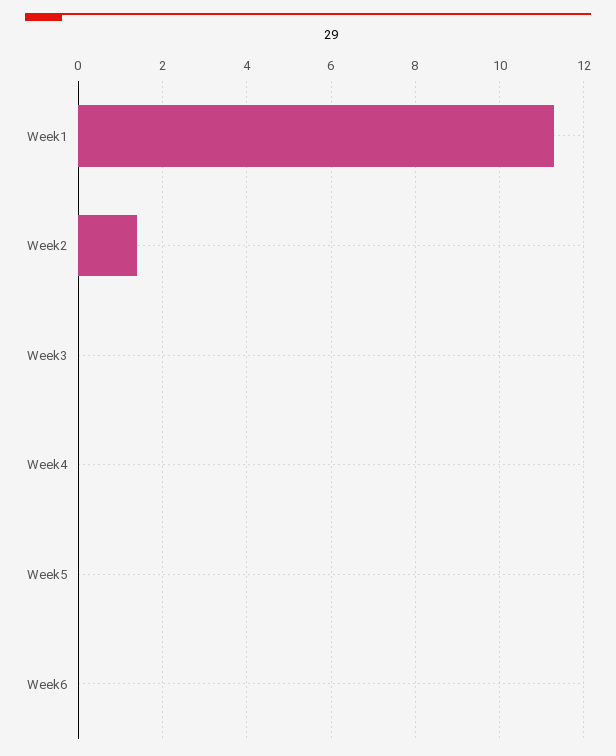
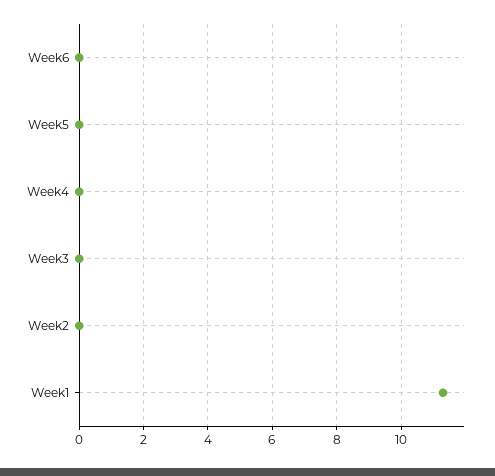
Week2: 1.5 -> 0

